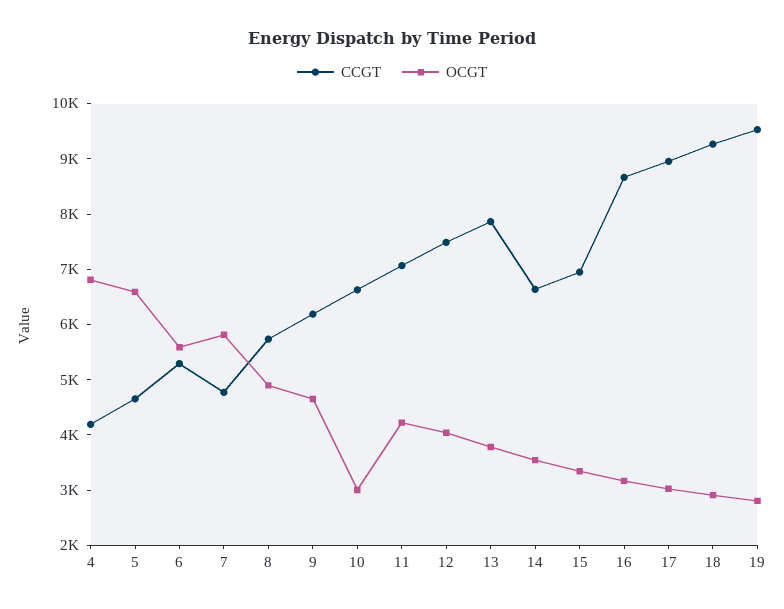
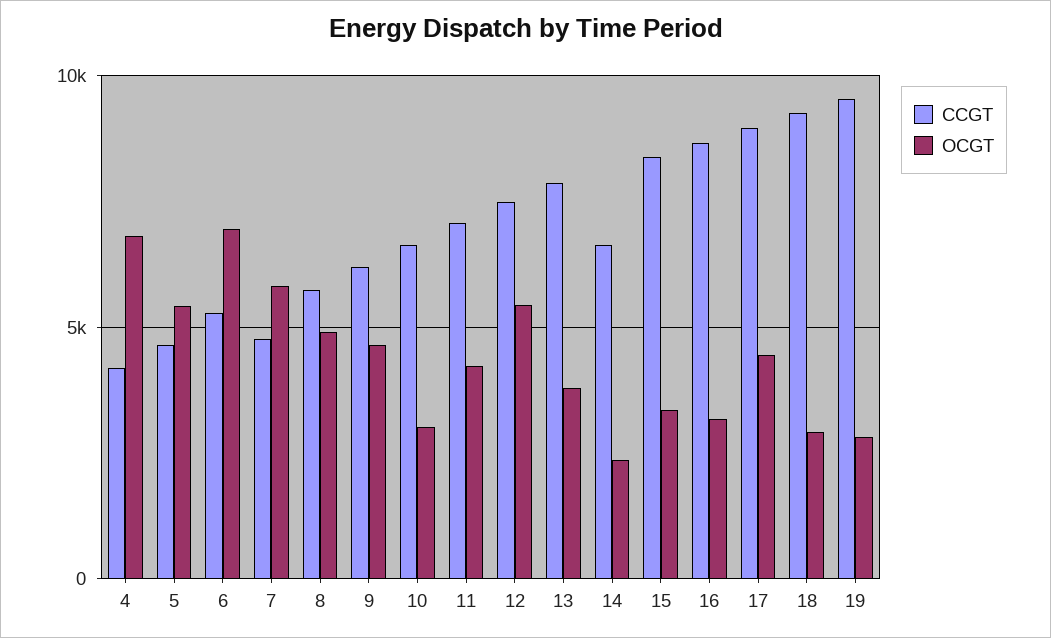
OCGT, 5: 6600 -> 5500
OCGT, 6: 5600 -> 7000
OCGT, 12: 4000 -> 5500
OCGT, 14: 3600 -> 2500
CCGT, 15: 7000 -> 8500
OCGT, 17: 3000 -> 4500

